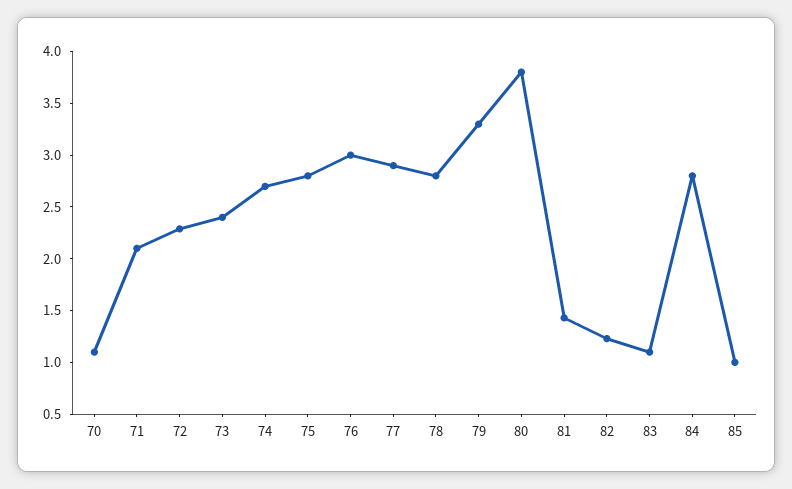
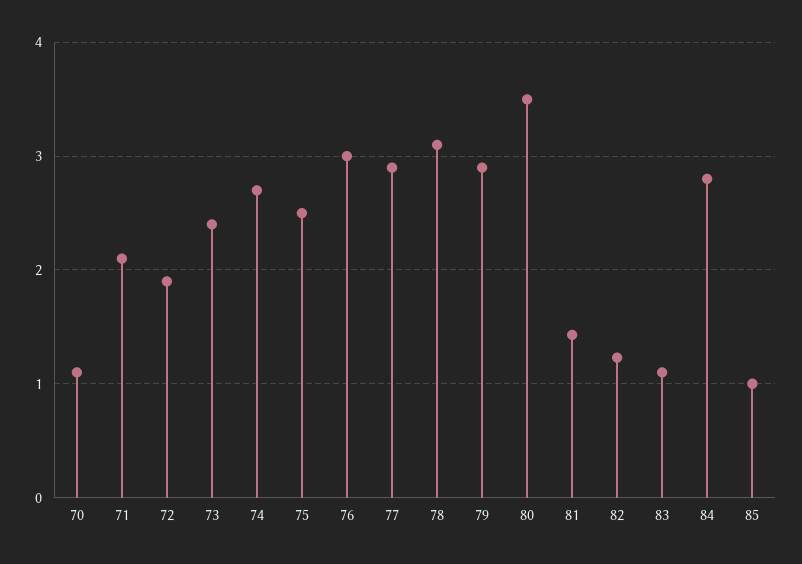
72: 2.3 -> 1.9
75: 2.8 -> 2.5
78: 2.8 -> 3.1
79: 3.3 -> 2.9
80: 3.8 -> 3.5

